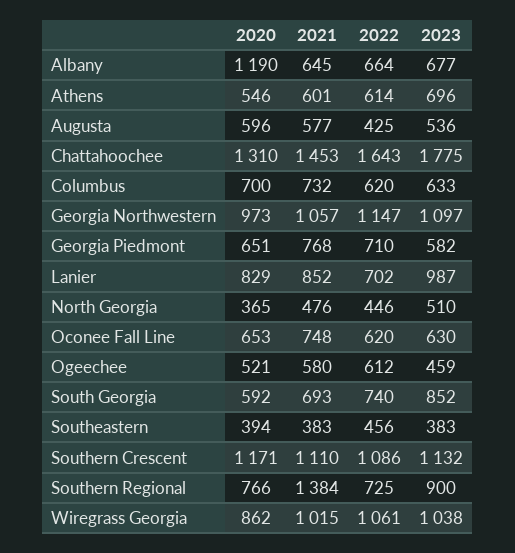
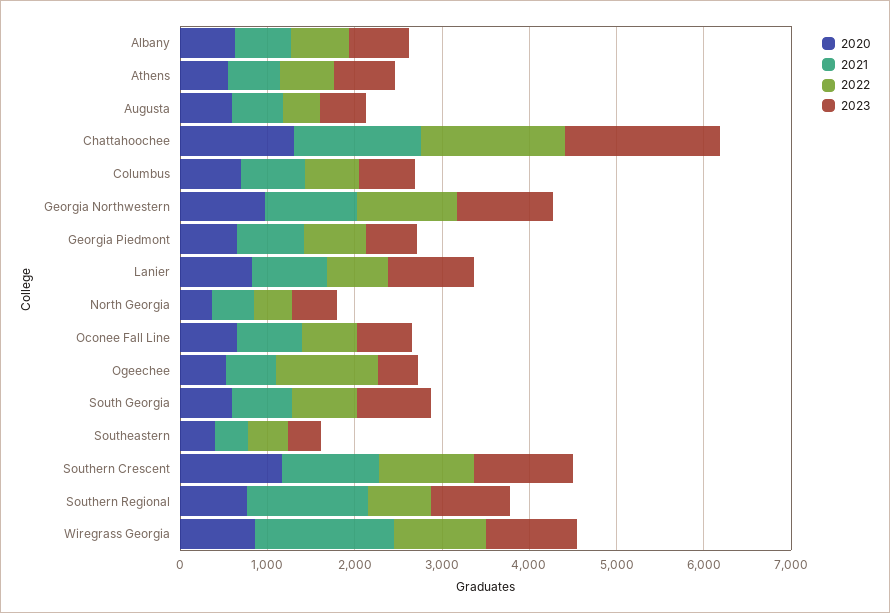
2020, Albany: 1190 -> 600
2022, Ogeechee: 612 -> 1200
2021, Wiregrass Georgia: 1015 -> 1600

